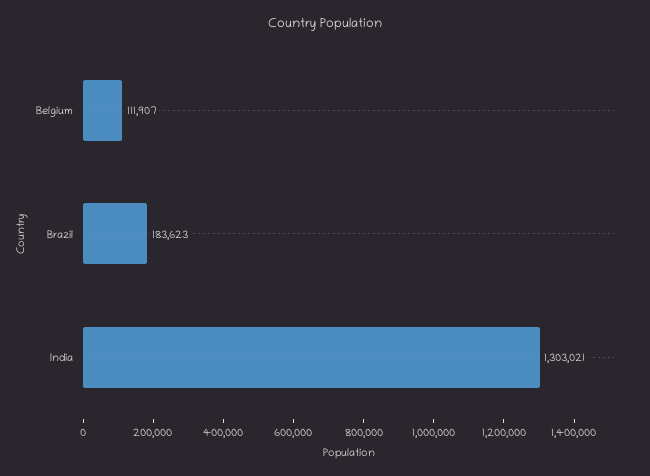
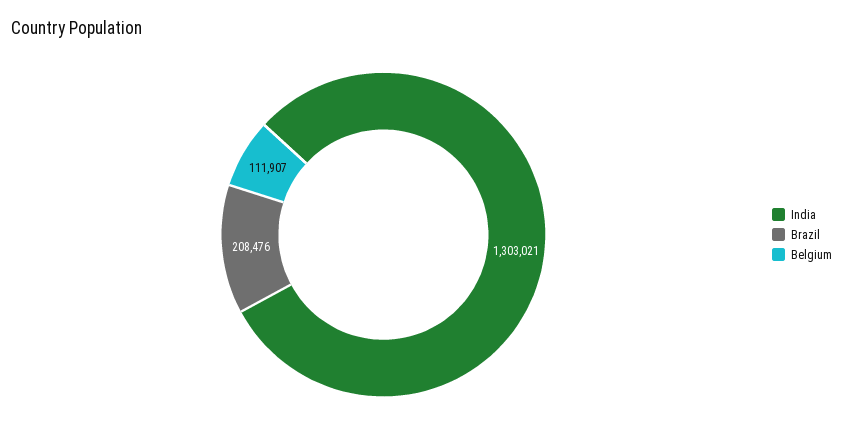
Brazil: 183623 -> 208476

